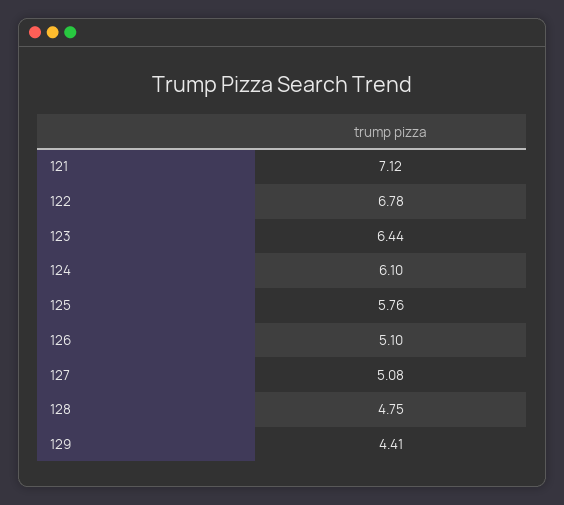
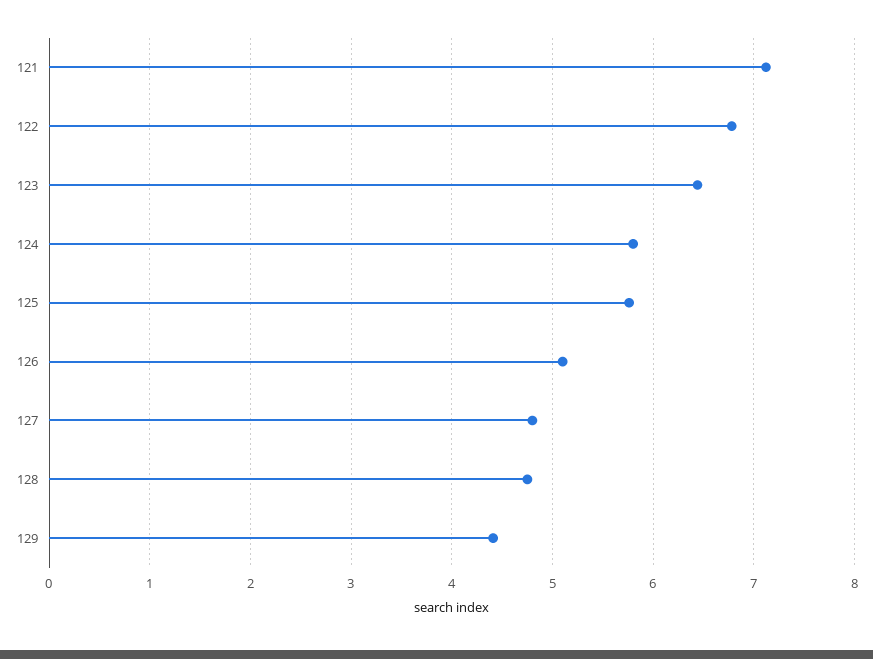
124: 6.1 -> 5.8
127: 5.08 -> 4.8

